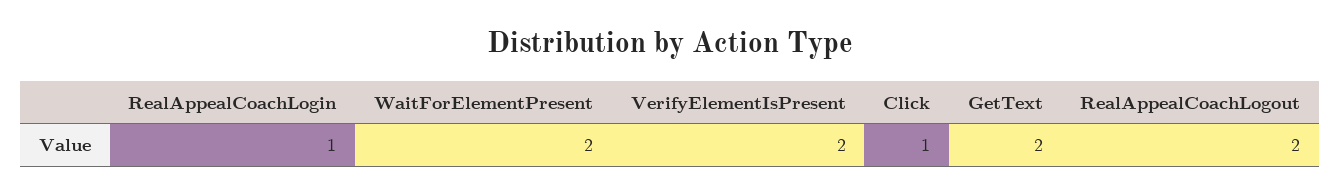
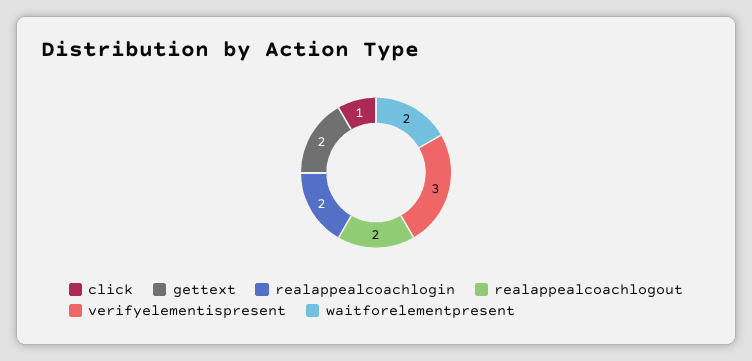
RealAppealCoachLogin: 1 -> 2
VerifyElementIsPresent: 2 -> 3

